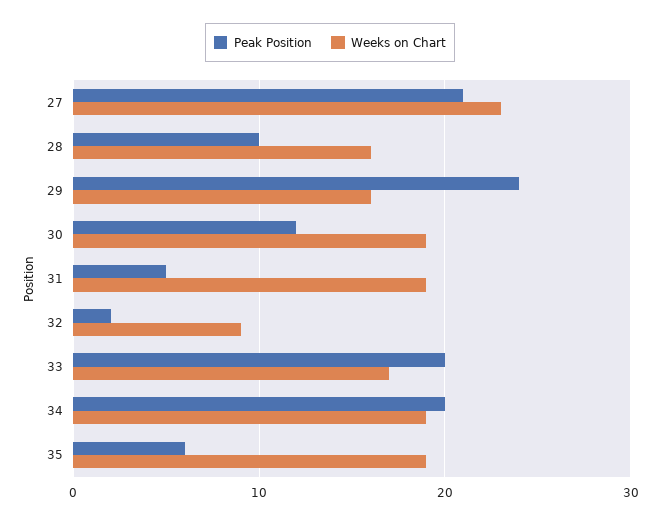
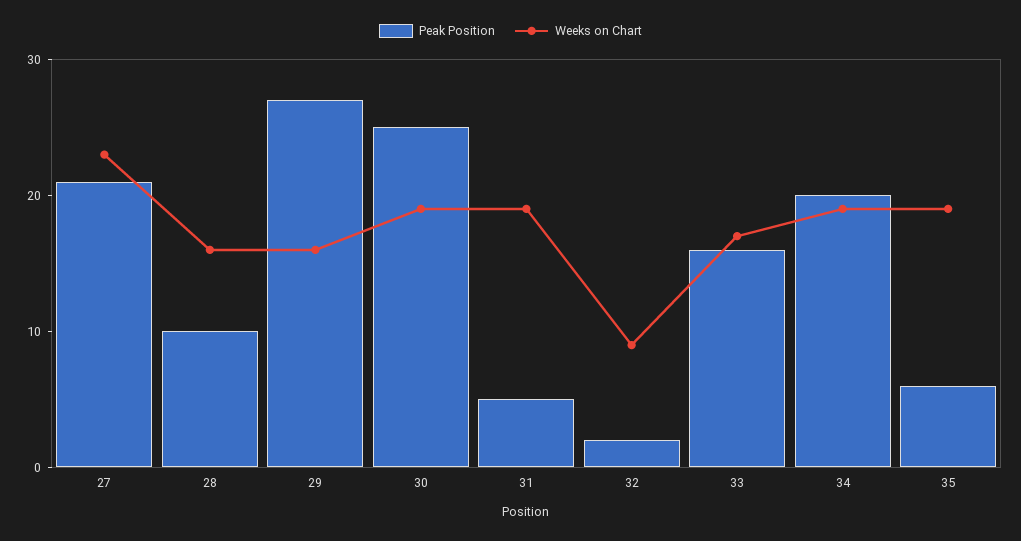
Peak Position, 29: 24 -> 27
Peak Position, 30: 12 -> 25
Peak Position, 33: 20 -> 16

